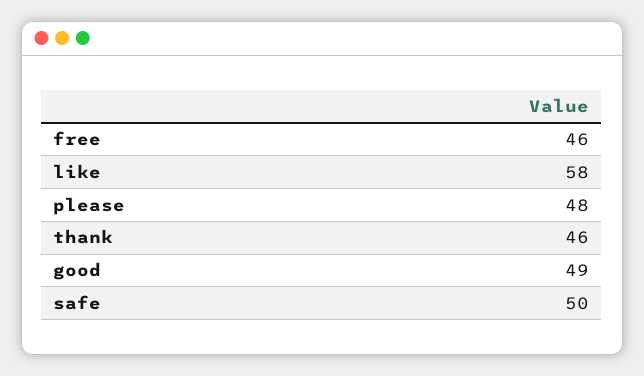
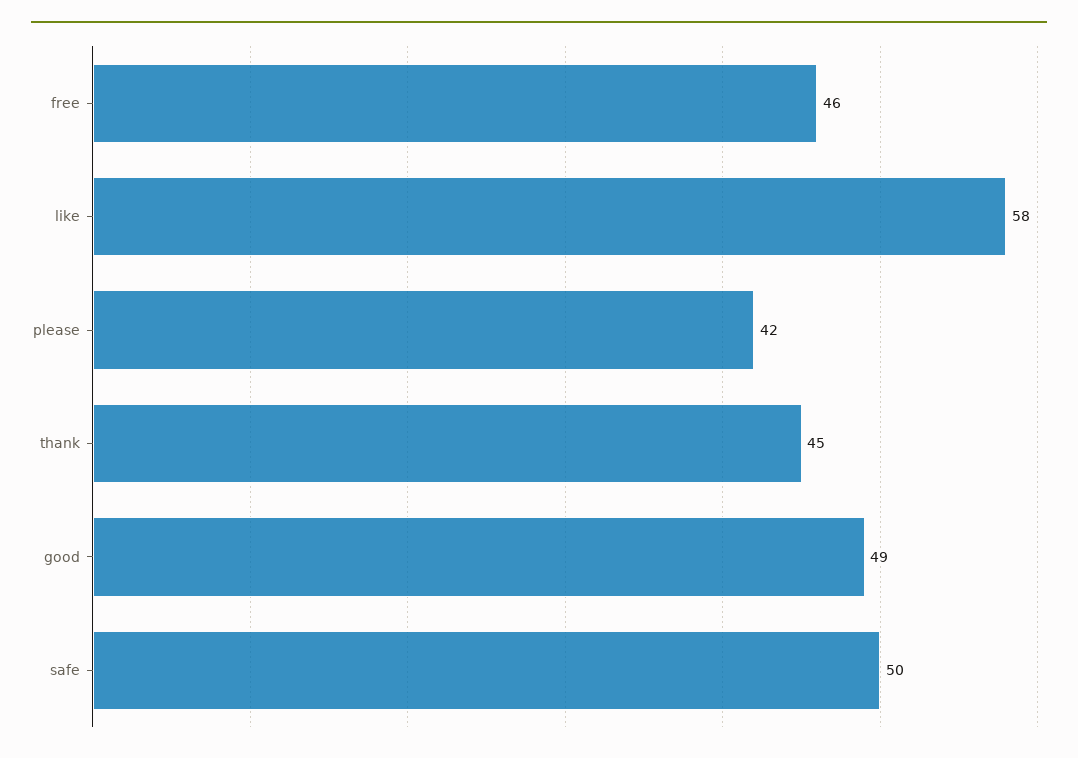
please: 48 -> 42
thank: 46 -> 45

